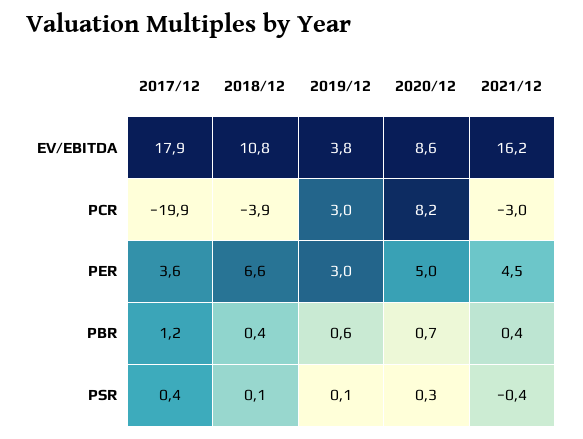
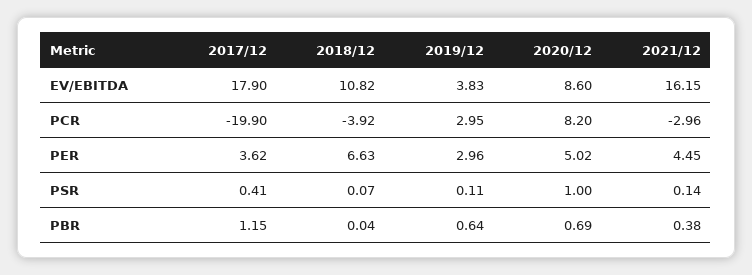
2018/12, PBR: 0.4 -> 0.04
2020/12, PSR: 0.3 -> 1
2021/12, PSR: -0.4 -> 0.14

